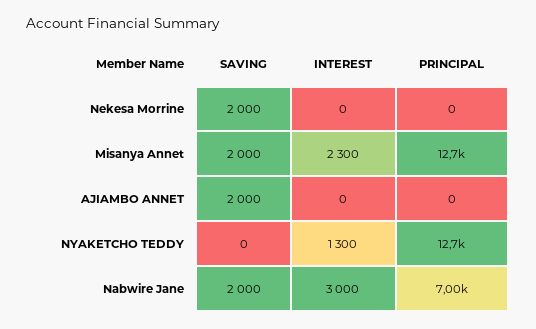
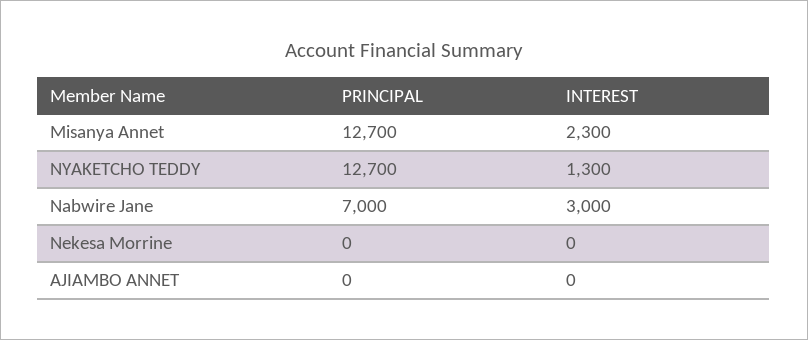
SAVING, Nekesa Morrine: 2000 -> none
SAVING, Misanya Annet: 2000 -> none
SAVING, AJIAMBO ANNET: 2000 -> none
SAVING, NYAKETCHO TEDDY: 0 -> none
SAVING, Nabwire Jane: 2000 -> none

